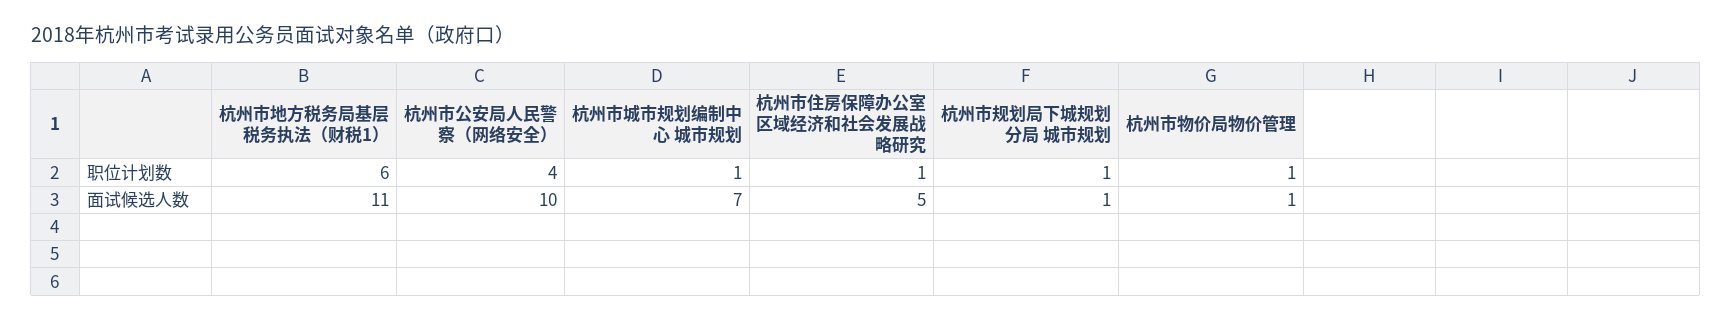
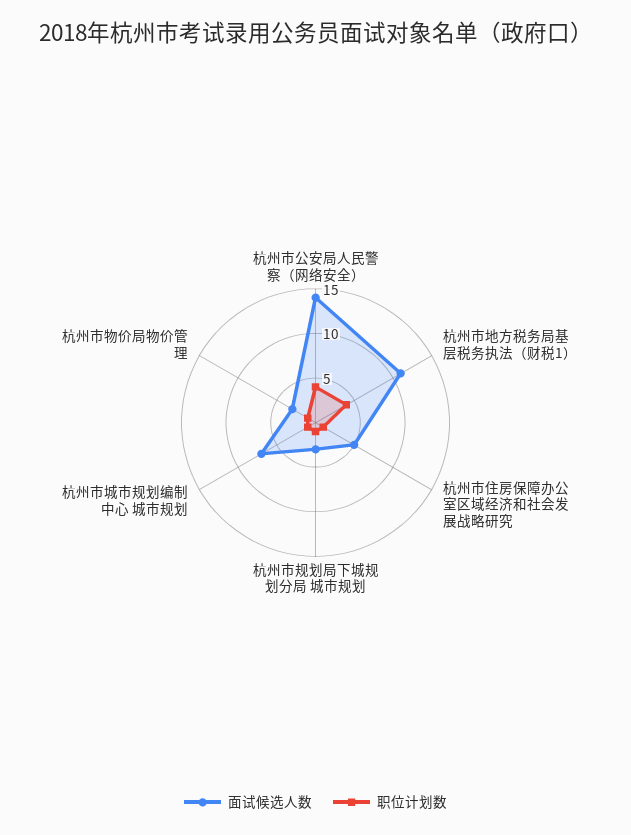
职位计划数, 杭州市地方税务局基层税务执法（财税1）: 6 -> 4
面试候选人数, 杭州市公安局人民警察（网络安全）: 10 -> 14
面试候选人数, 杭州市规划局下城规划分局 城市规划: 1 -> 3
面试候选人数, 杭州市物价局物价管理: 1 -> 3

